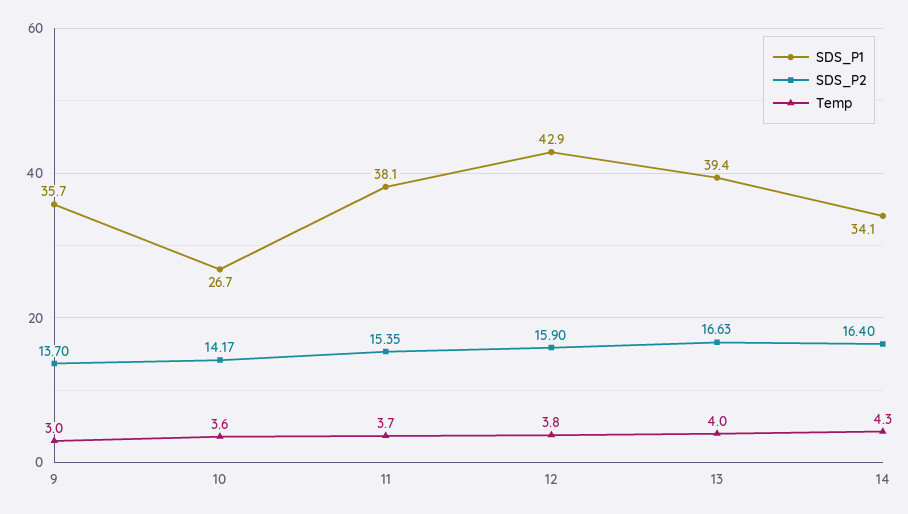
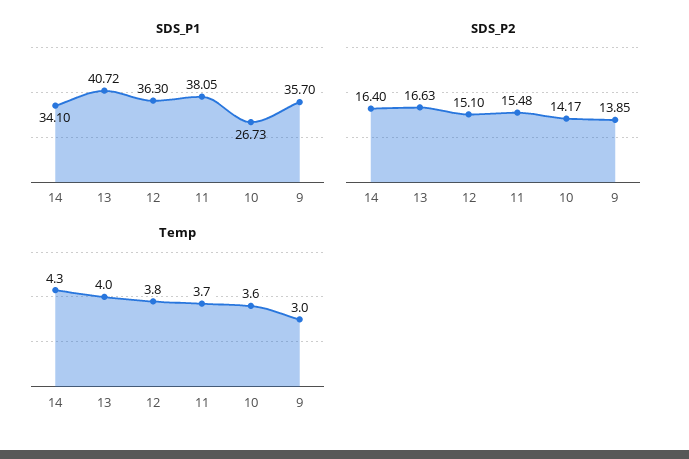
SDS_P2, 9: 13.7 -> 13.85
SDS_P2, 11: 15.35 -> 15.48
SDS_P1, 12: 42.9 -> 36.3
SDS_P2, 12: 15.9 -> 15.1
SDS_P1, 13: 39.4 -> 40.72

